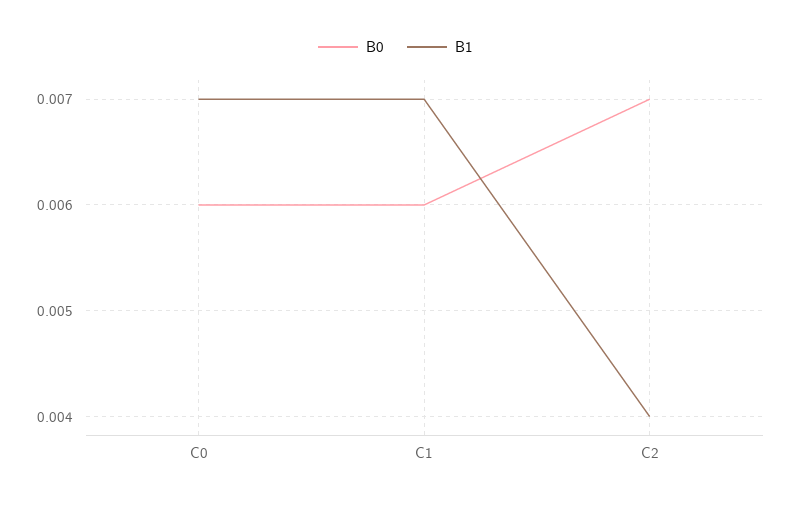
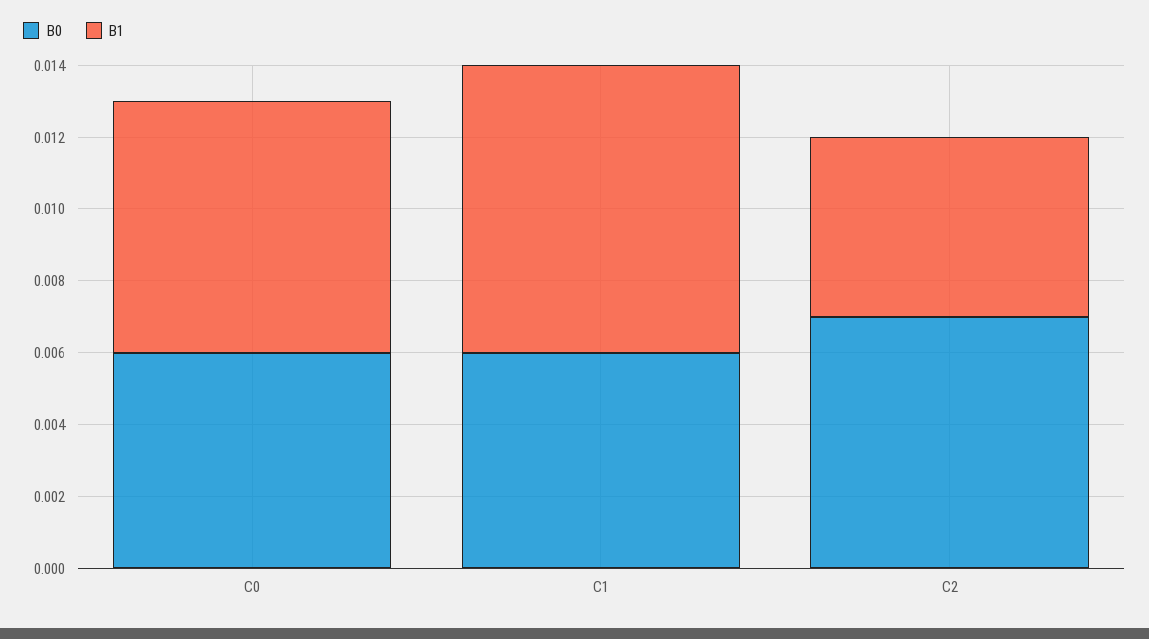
B1, C1: 0.007 -> 0.008
B1, C2: 0.004 -> 0.005

